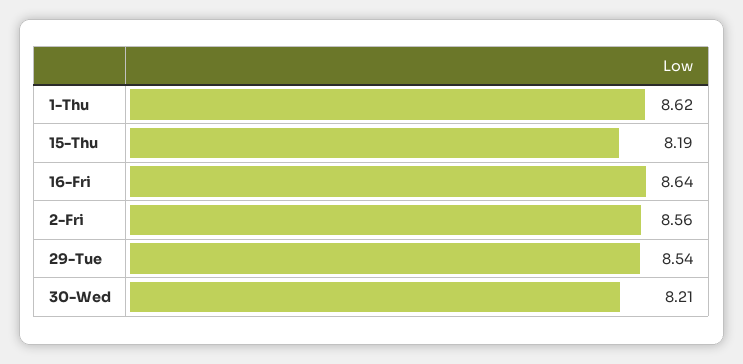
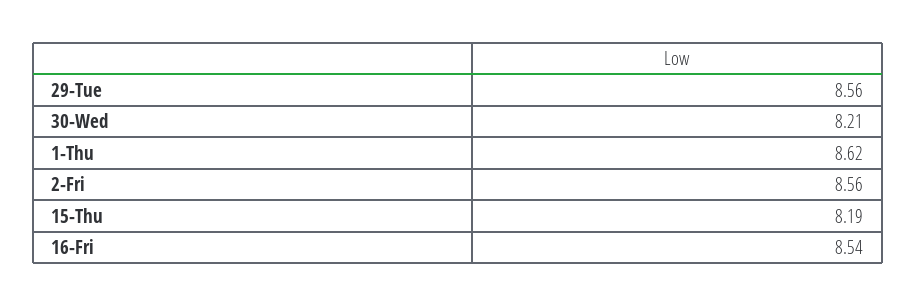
16-Fri: 8.64 -> 8.54
29-Tue: 8.54 -> 8.56

